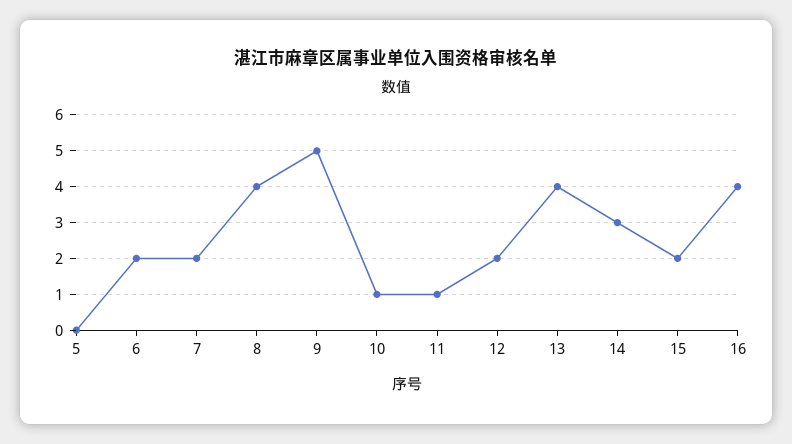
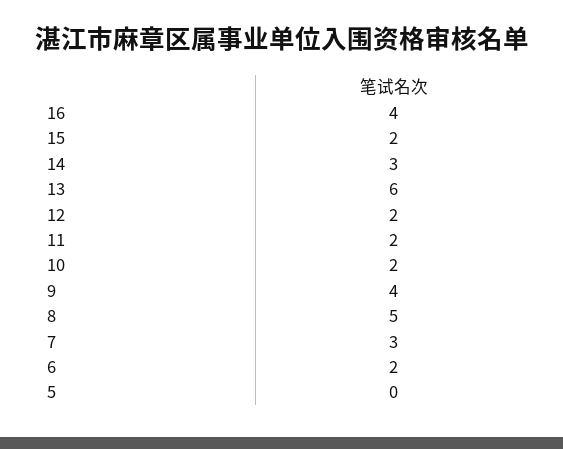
7: 2 -> 3
8: 4 -> 5
9: 5 -> 4
10: 1 -> 2
11: 1 -> 2
13: 4 -> 6

